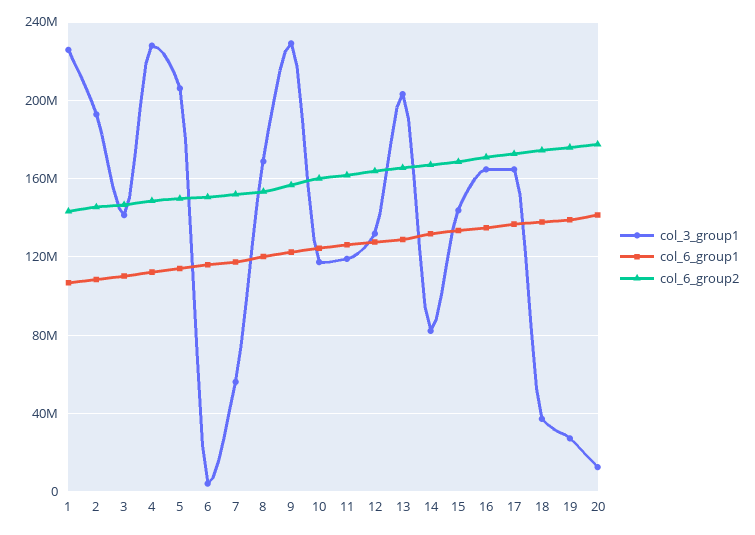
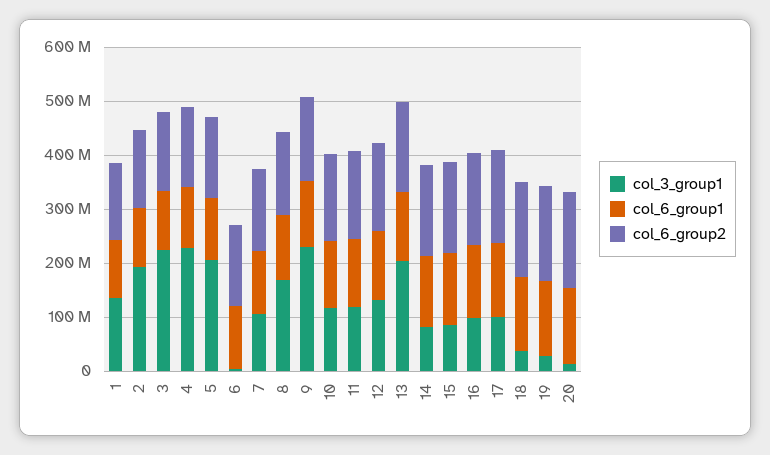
col_3_group1, 1: 225000000 -> 140000000
col_3_group1, 3: 140000000 -> 220000000
col_3_group1, 7: 55000000 -> 100000000
col_3_group1, 15: 145000000 -> 80000000
col_3_group1, 16: 165000000 -> 100000000
col_3_group1, 17: 165000000 -> 100000000

